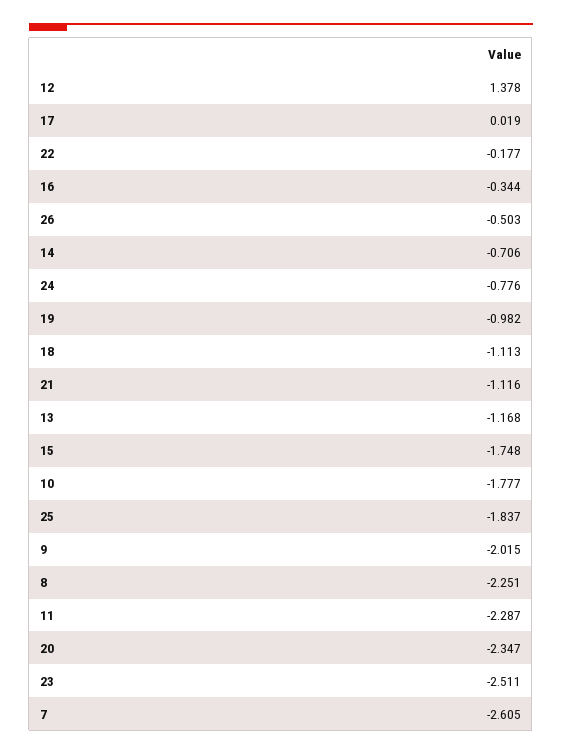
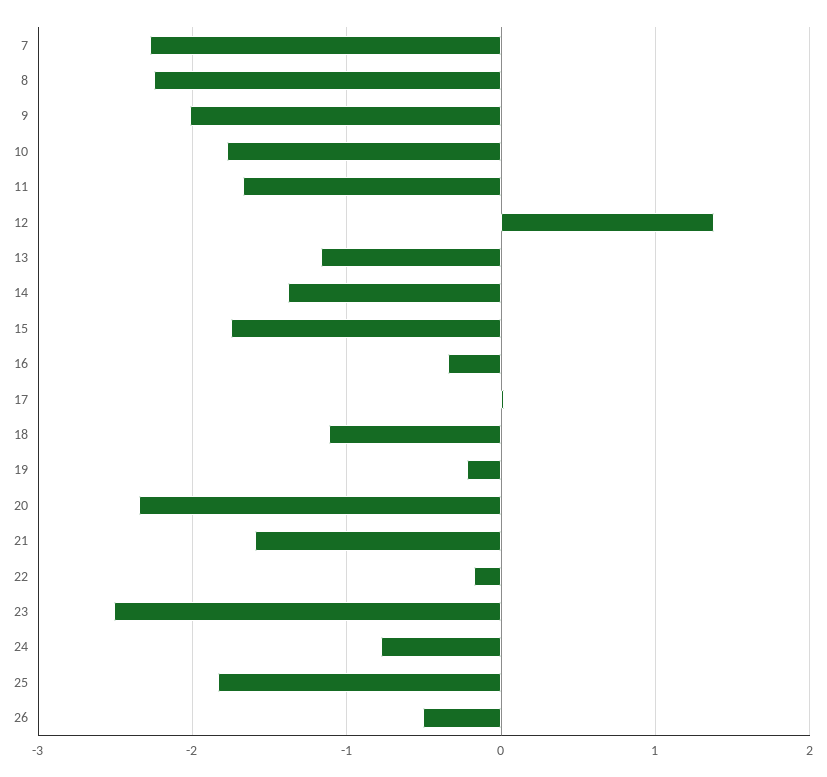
14: -0.706 -> -1.4
19: -0.982 -> -0.2
21: -1.116 -> -1.6
11: -2.287 -> -1.7
7: -2.605 -> -2.3

